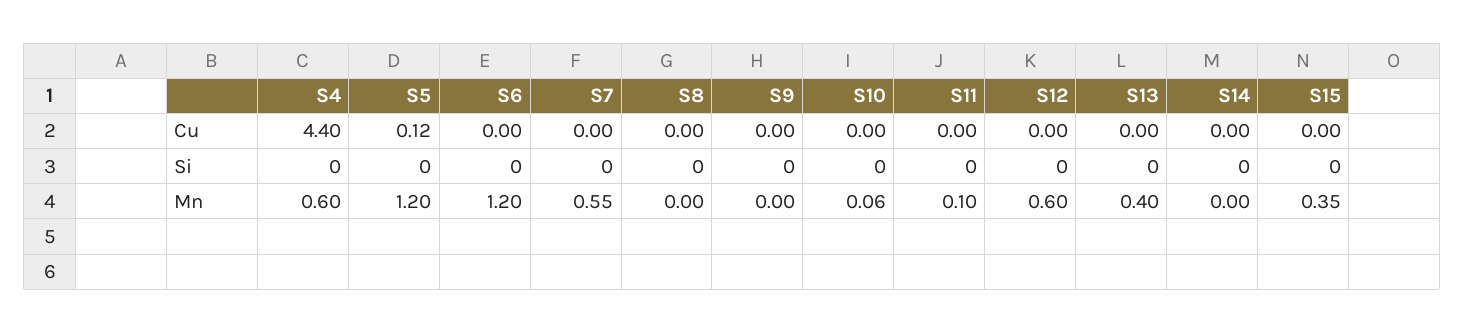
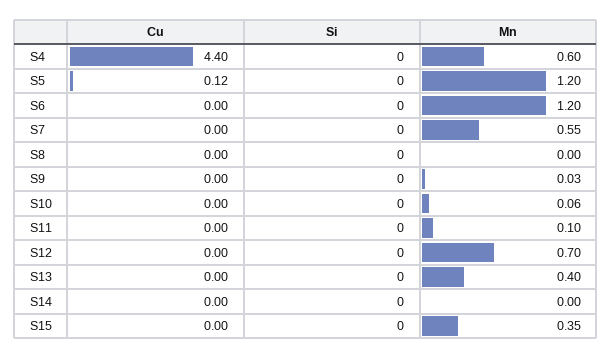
S9, Mn: 0 -> 0.03
S12, Mn: 0.6 -> 0.7

